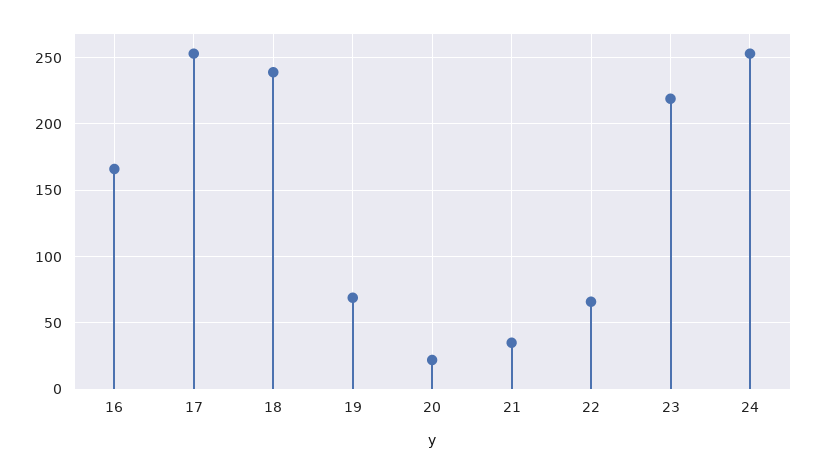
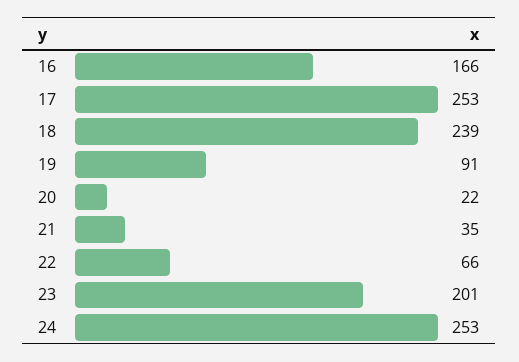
19: 70 -> 91
23: 220 -> 201

